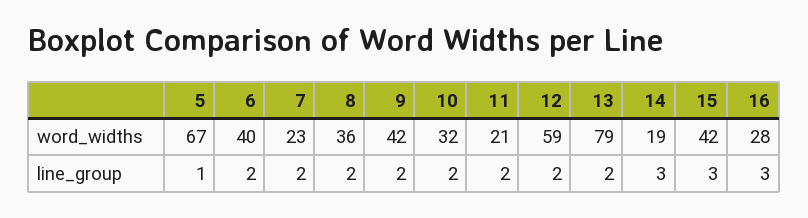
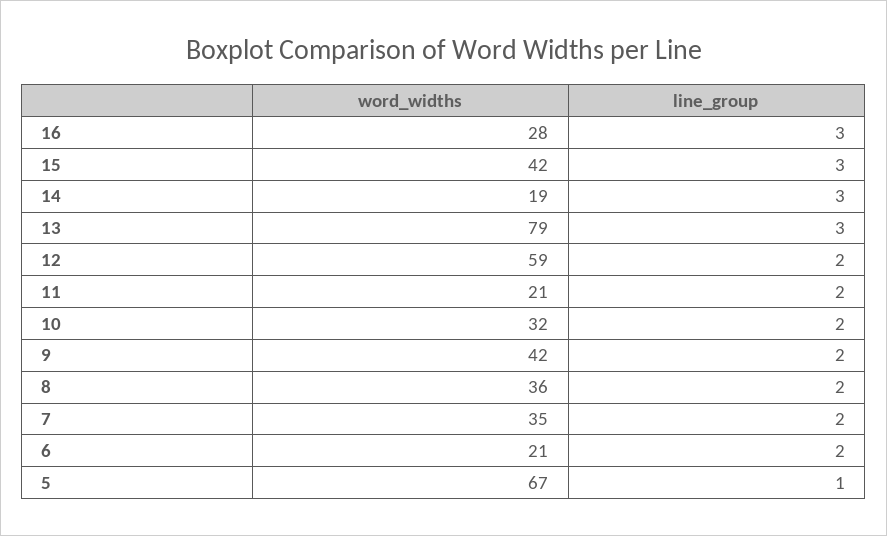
6, word_widths: 40 -> 21
7, word_widths: 23 -> 35
13, line_group: 2 -> 3

